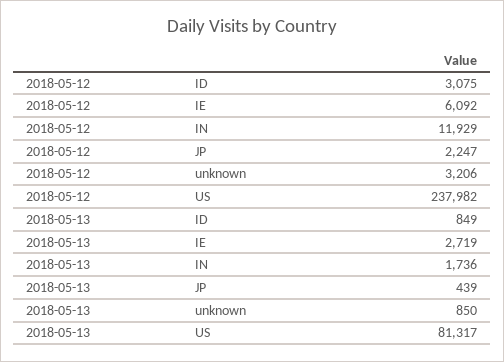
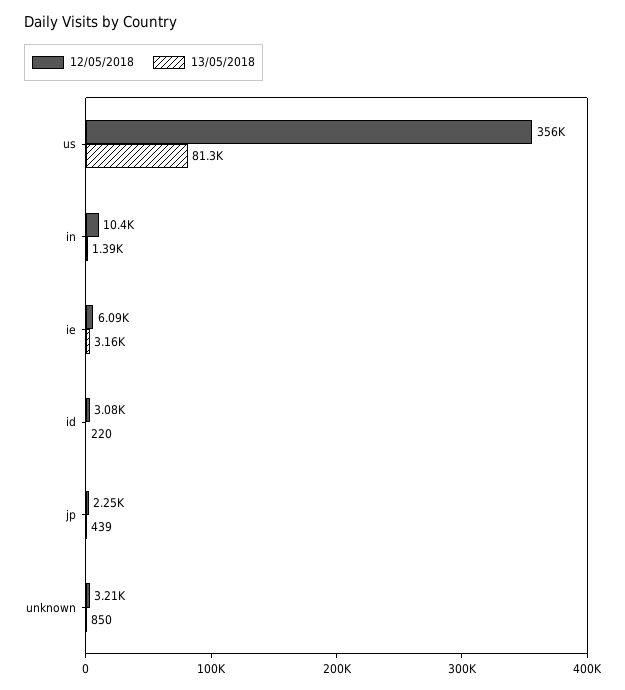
2018-05-12, IN: 11929 -> 10400
2018-05-12, US: 237982 -> 356000
2018-05-13, ID: 849 -> 220
2018-05-13, IE: 2719 -> 3160
2018-05-13, IN: 1736 -> 1390

